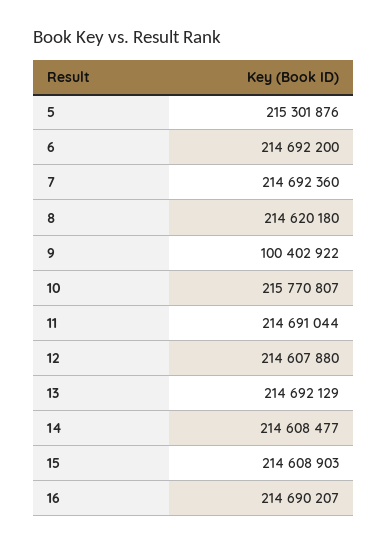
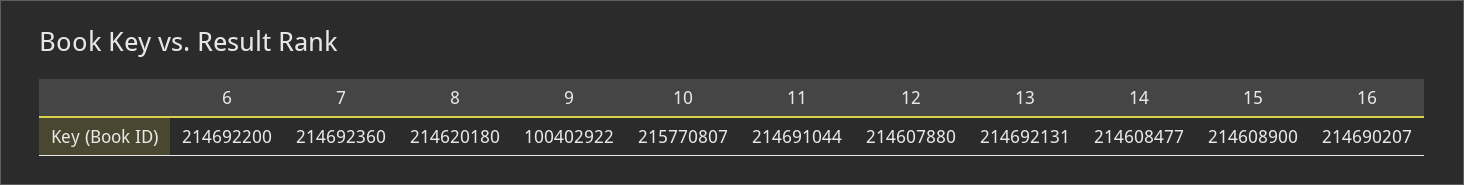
5: 215301876 -> none
13: 214692129 -> 214692131
15: 214608903 -> 214608900

